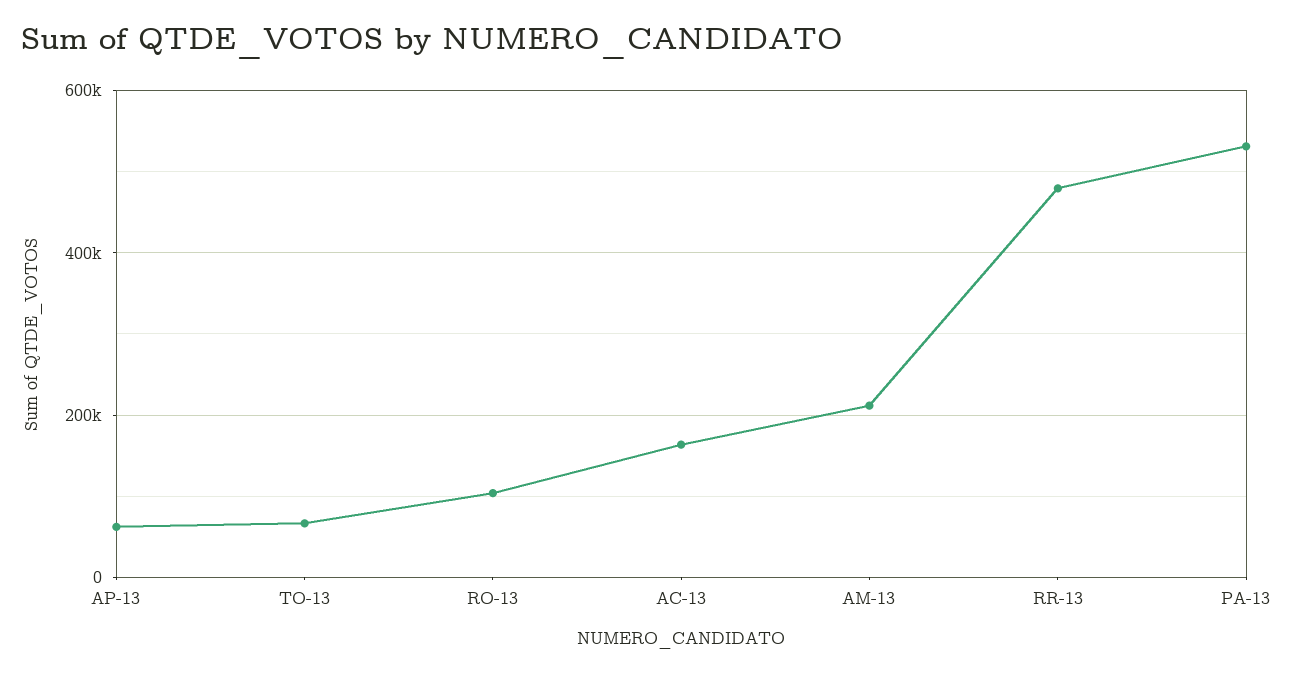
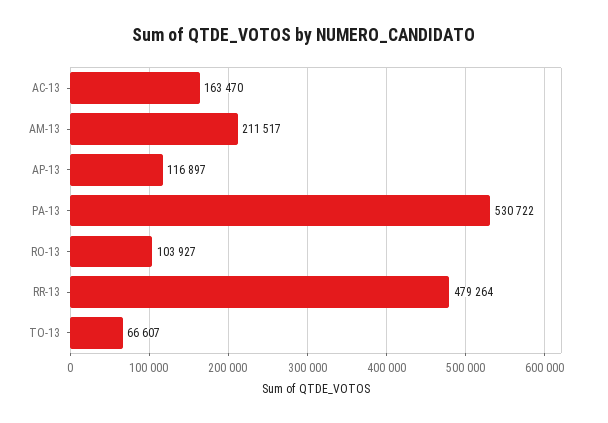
AP-13: 60000 -> 116897

